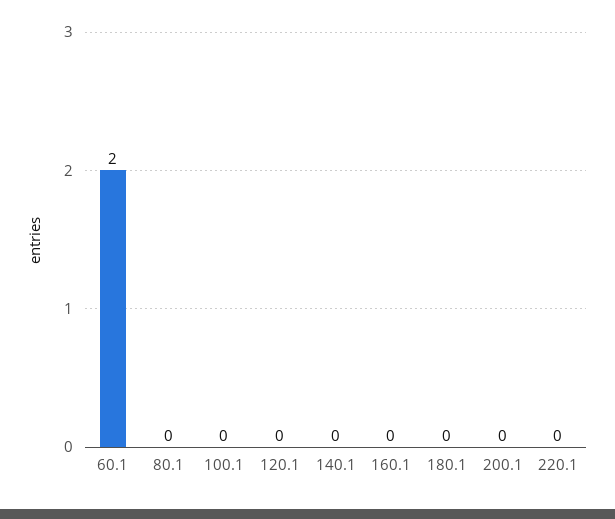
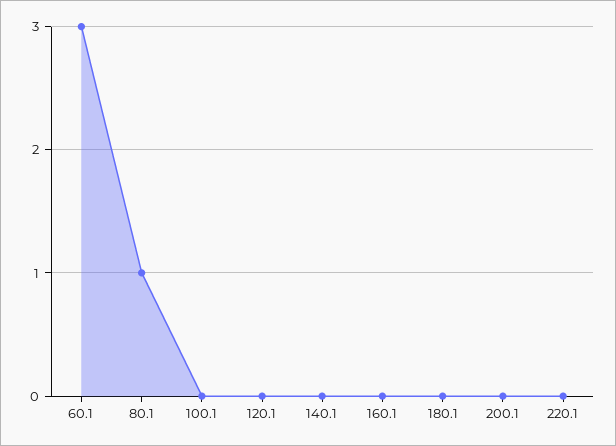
60.1: 2 -> 3
80.1: 0 -> 1

